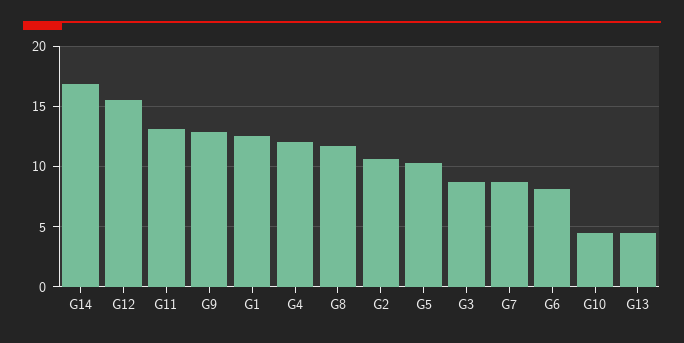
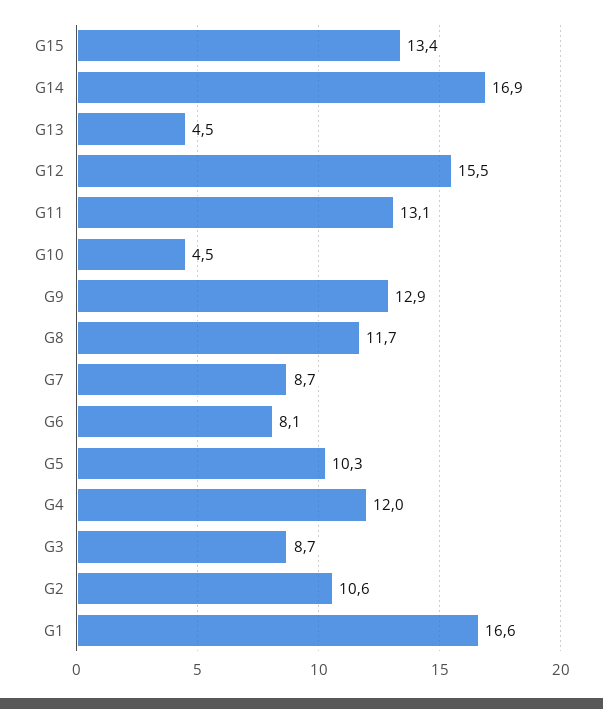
G1: 12.5 -> 16.6
G15: none -> 13.4

